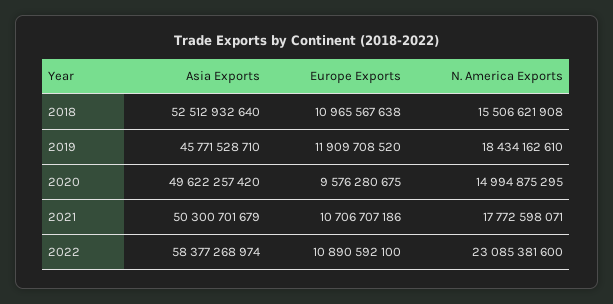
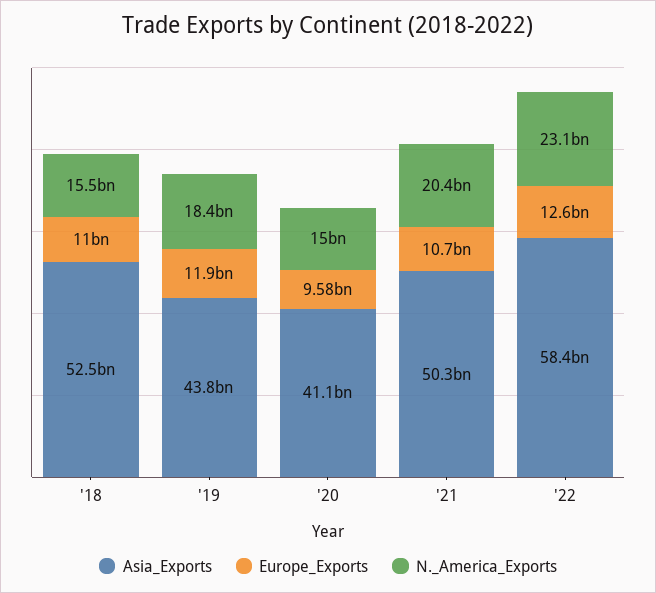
Asia Exports, 2019: 45771528710 -> 43800000000
Asia Exports, 2020: 49622257420 -> 41100000000
N. America Exports, 2021: 17772598071 -> 20400000000
Europe Exports, 2022: 10890592100 -> 12600000000

